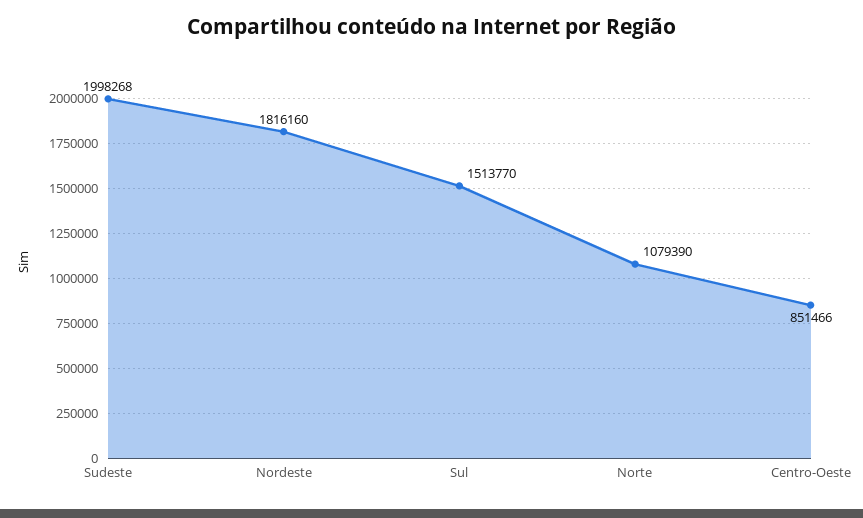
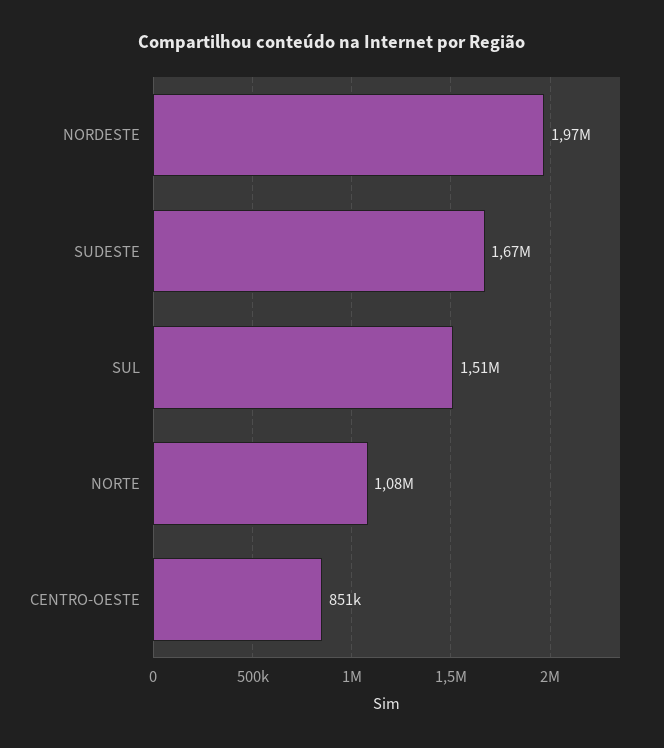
Sudeste: 1998268 -> 1670000
Nordeste: 1816160 -> 1970000

